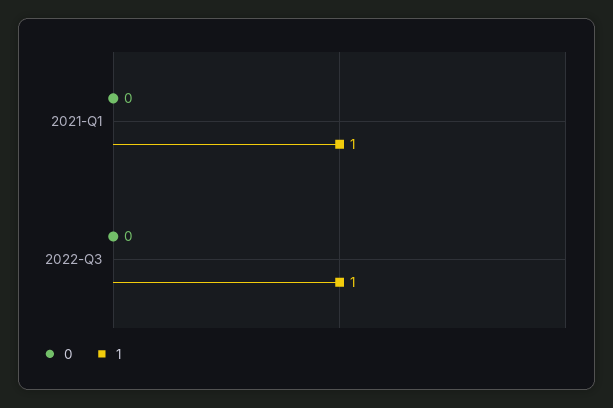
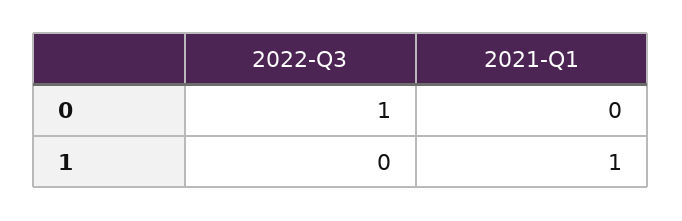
0, 2022-Q3: 0 -> 1
1, 2022-Q3: 1 -> 0

